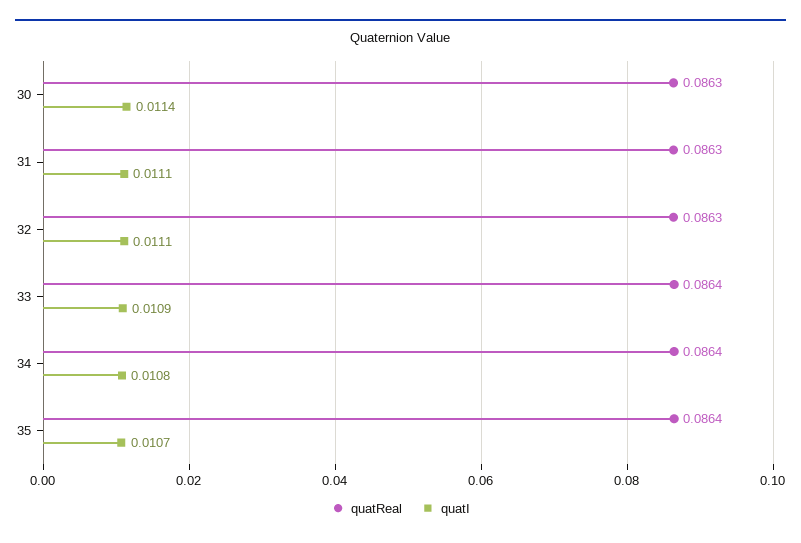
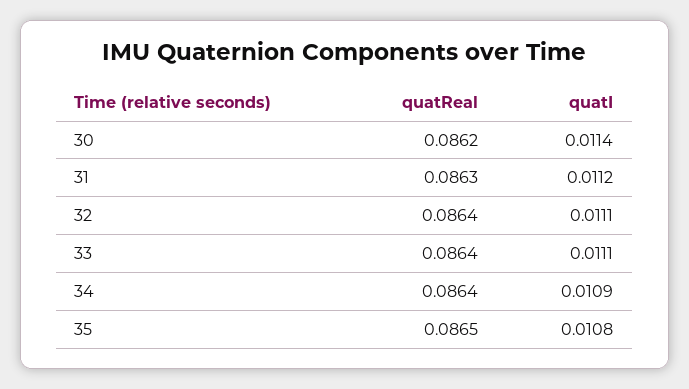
quatReal, 30: 0.0863 -> 0.0862
quatI, 31: 0.0111 -> 0.0112
quatReal, 32: 0.0863 -> 0.0864
quatI, 33: 0.0109 -> 0.0111
quatI, 34: 0.0108 -> 0.0109
quatReal, 35: 0.0864 -> 0.0865
quatI, 35: 0.0107 -> 0.0108

